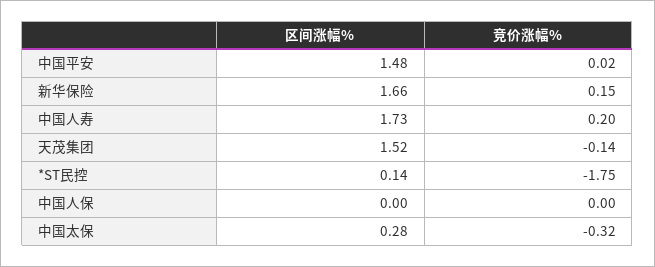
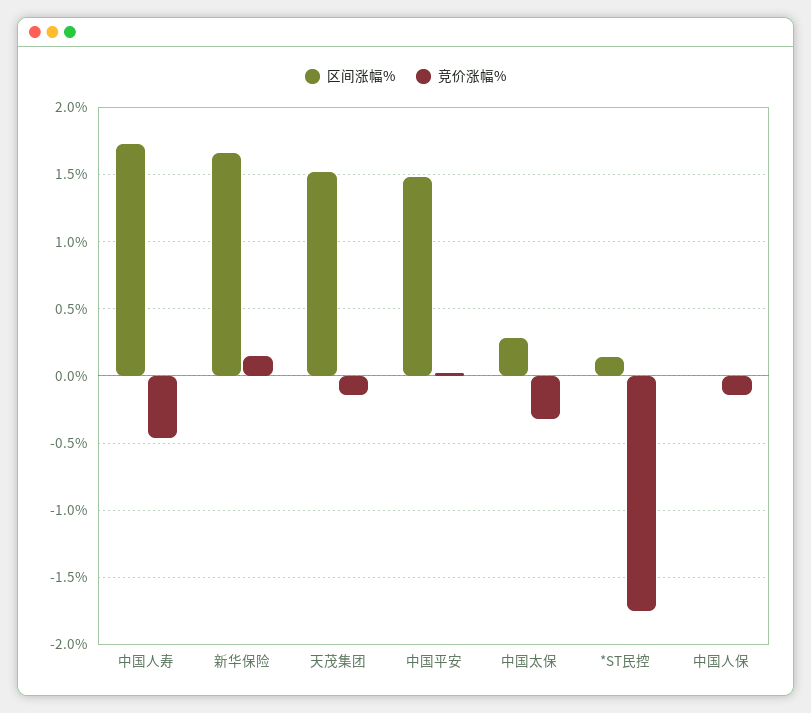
竞价涨幅%, 中国人寿: 0.2 -> -0.45
竞价涨幅%, 中国人保: 0 -> -0.15

